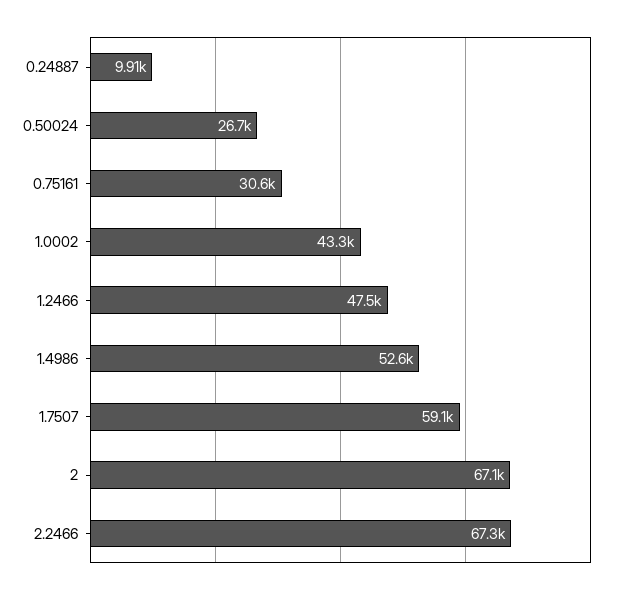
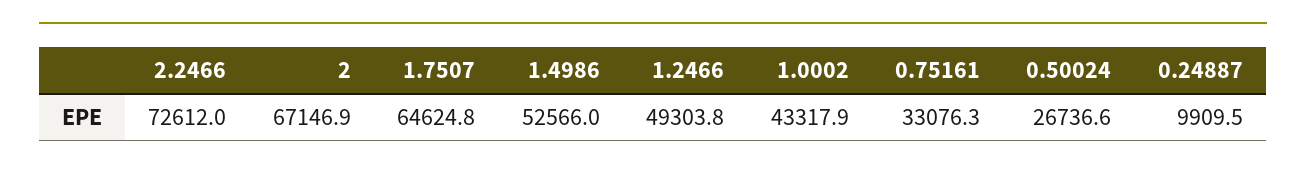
0.75161: 30600 -> 33076.3
1.2466: 47500 -> 49303.8
1.7507: 59100 -> 64624.8
2.2466: 67300 -> 72612

